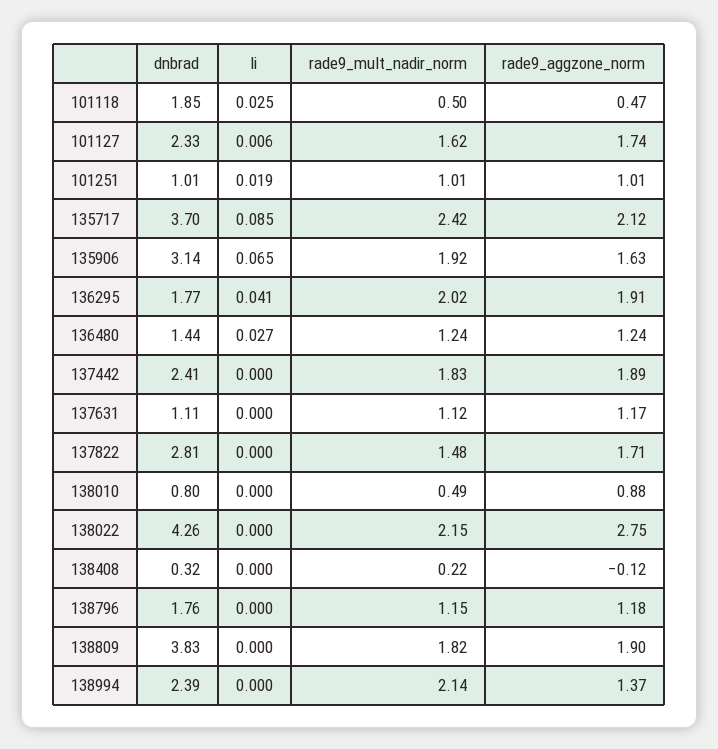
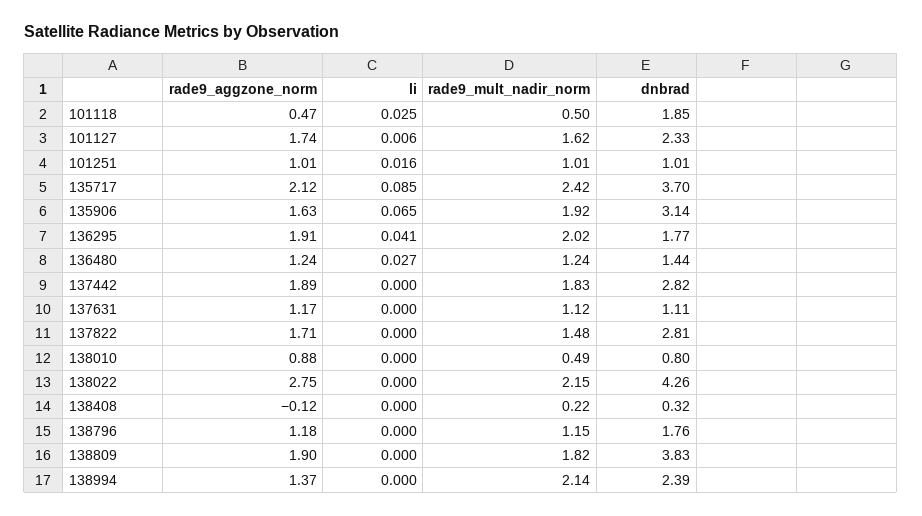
li, 101251: 0.019 -> 0.016
dnbrad, 137442: 2.41 -> 2.82

